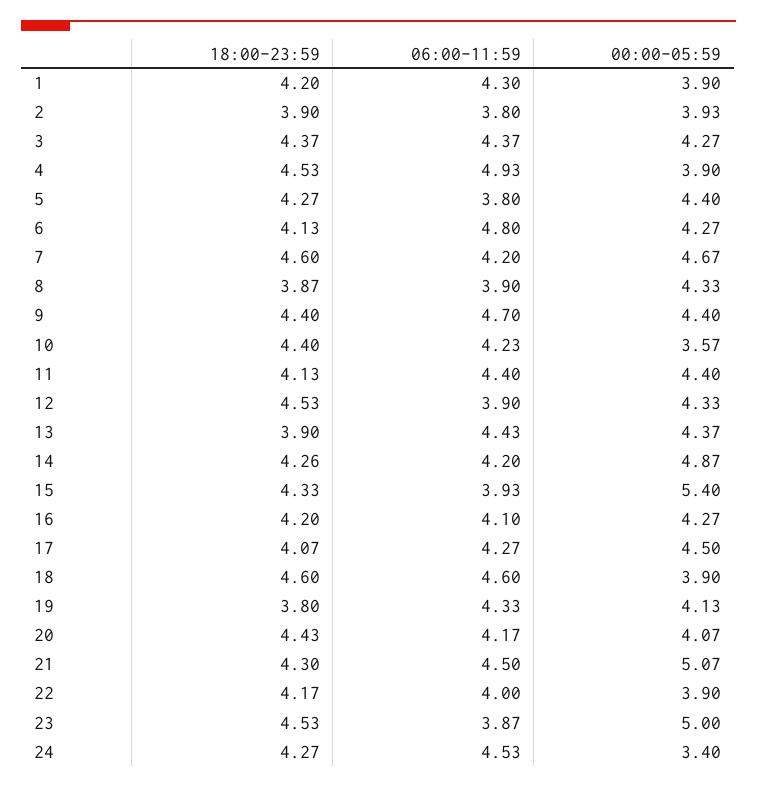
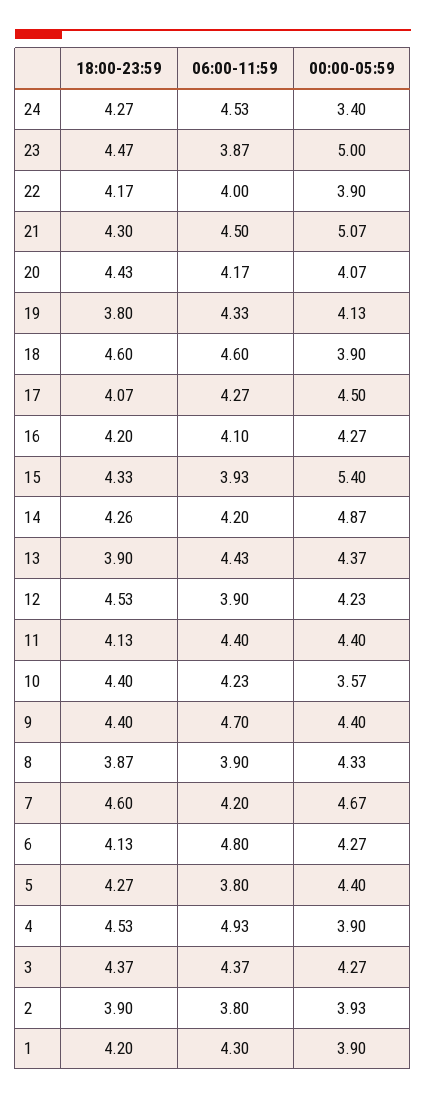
00:00-05:59, 12: 4.33 -> 4.23
18:00-23:59, 23: 4.53 -> 4.47

